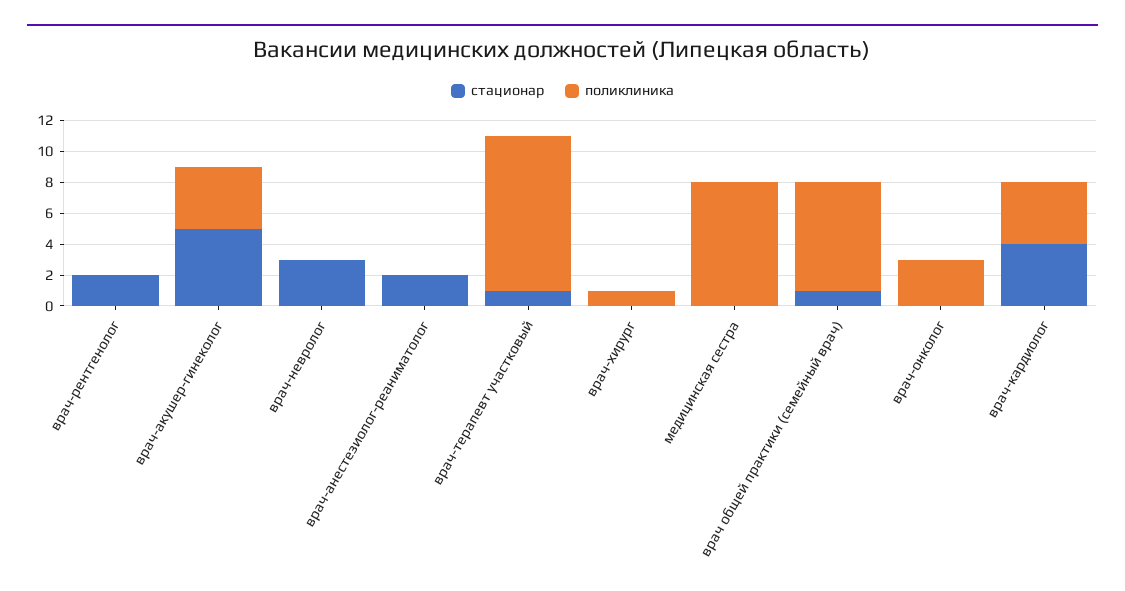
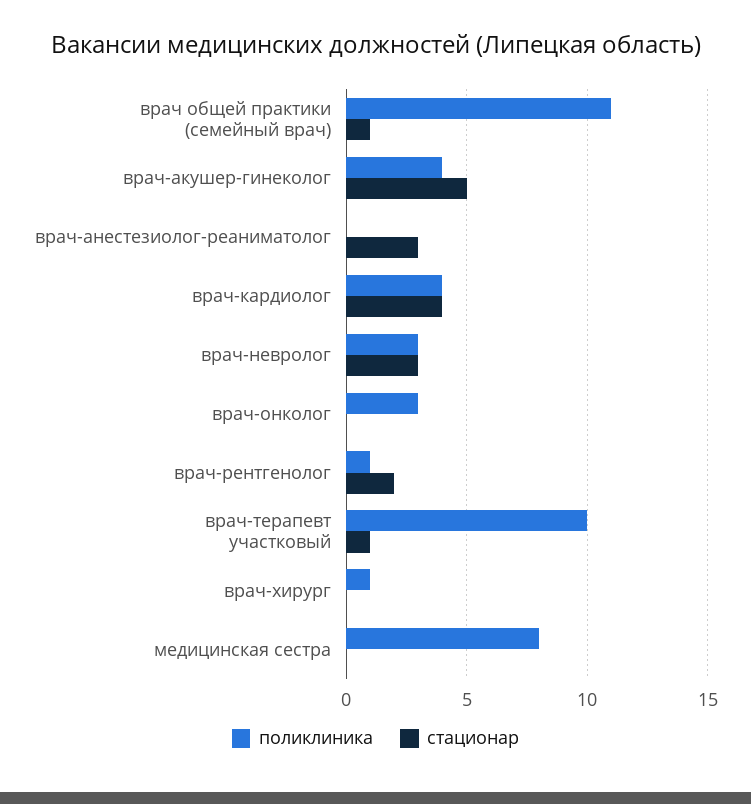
поликлиника, врач-рентгенолог: 0 -> 1
поликлиника, врач-невролог: 0 -> 3
стационар, врач-анестезиолог-реаниматолог: 2 -> 3
поликлиника, врач общей практики (семейный врач): 7 -> 11

